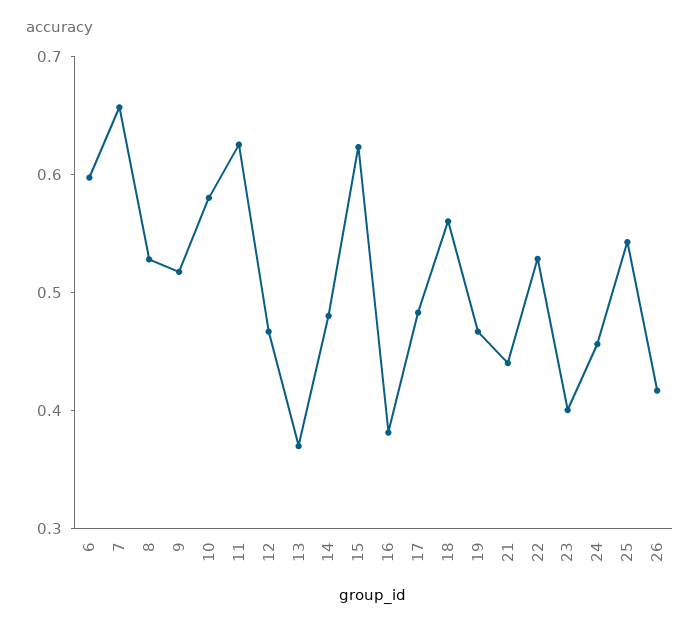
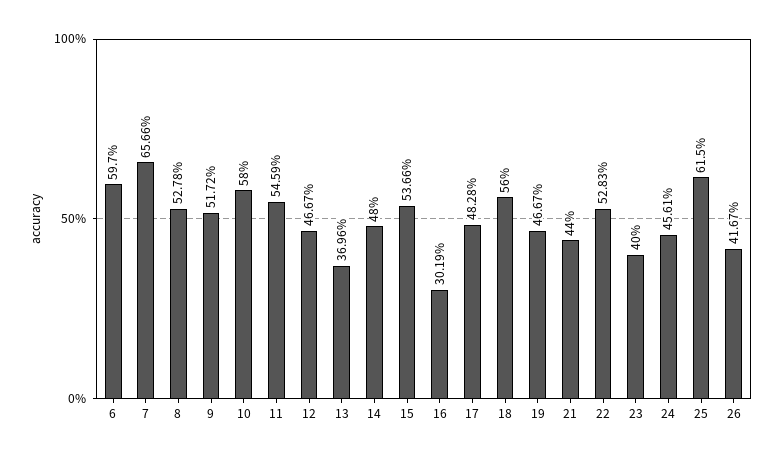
11: 0.62 -> 0.5459
15: 0.62 -> 0.5366
16: 0.38 -> 0.3019
25: 0.54 -> 0.615

